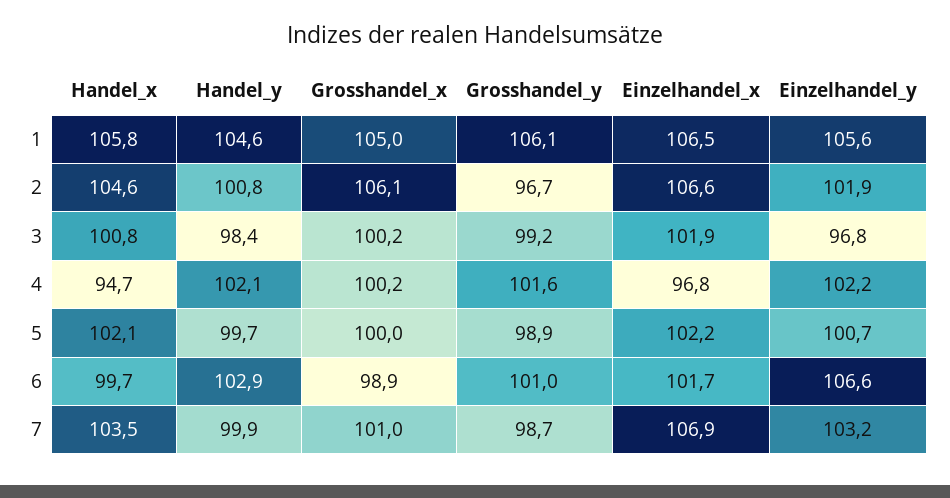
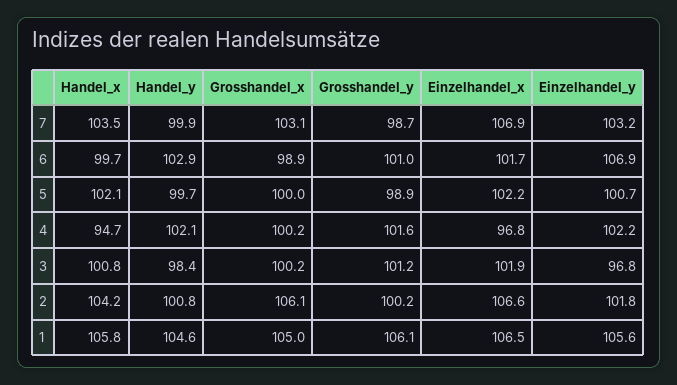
Handel_x, 2: 104.6 -> 104.2
Grosshandel_y, 2: 96.7 -> 100.2
Einzelhandel_y, 2: 101.9 -> 101.8
Grosshandel_y, 3: 99.2 -> 101.2
Einzelhandel_y, 6: 106.6 -> 106.9
Grosshandel_x, 7: 101 -> 103.1

